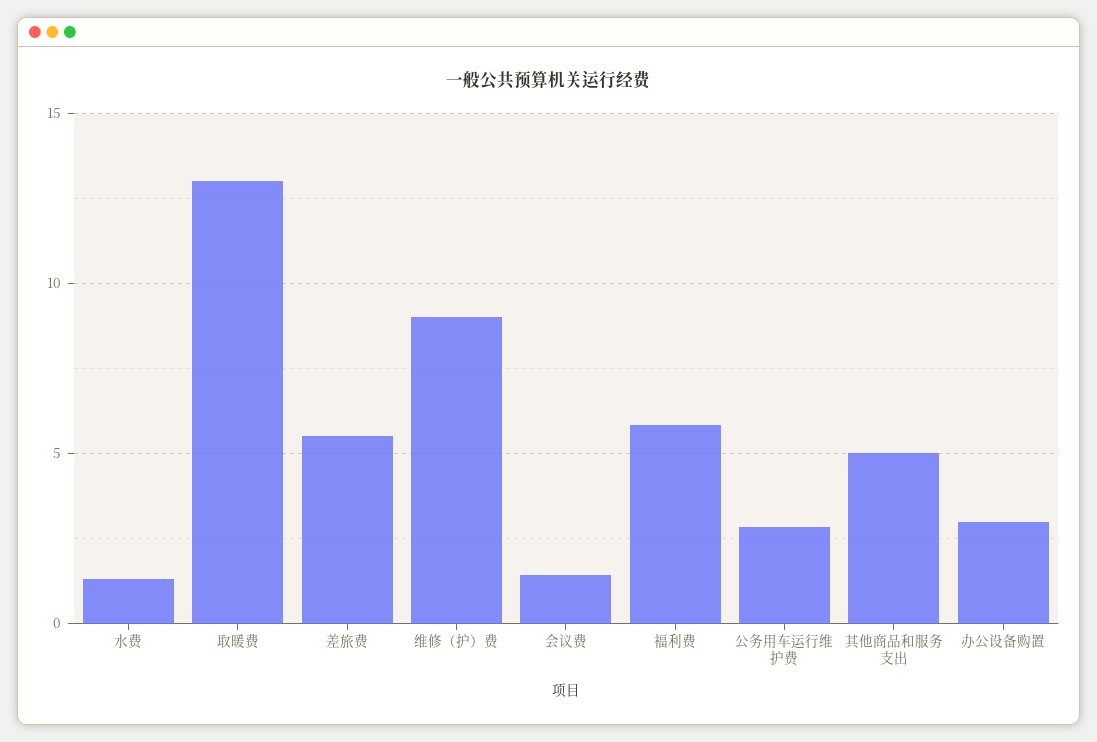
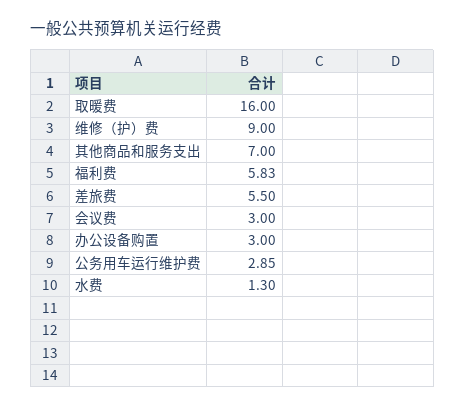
取暖费: 13 -> 16
会议费: 1.5 -> 3
其他商品和服务支出: 5 -> 7

